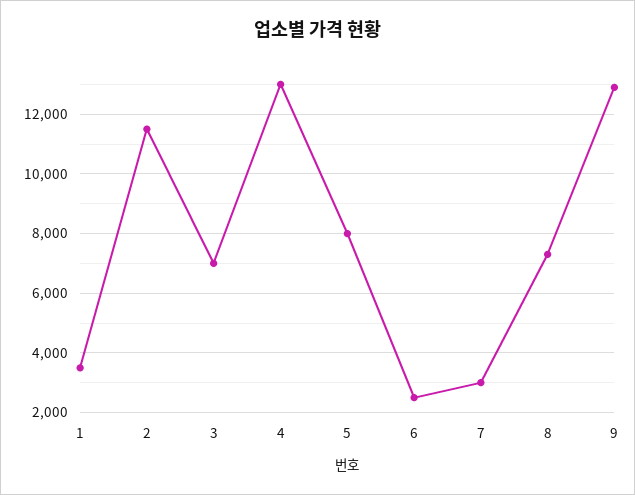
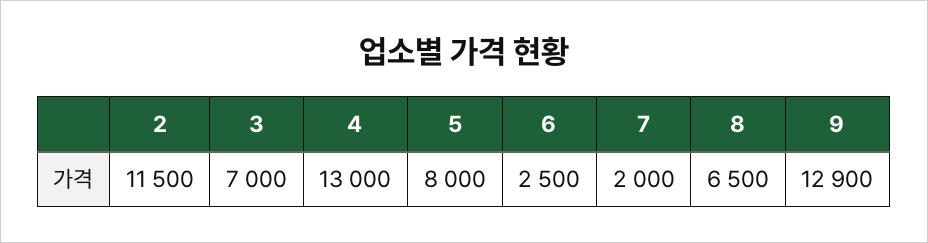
1: 3500 -> none
7: 3000 -> 2000
8: 7250 -> 6500

